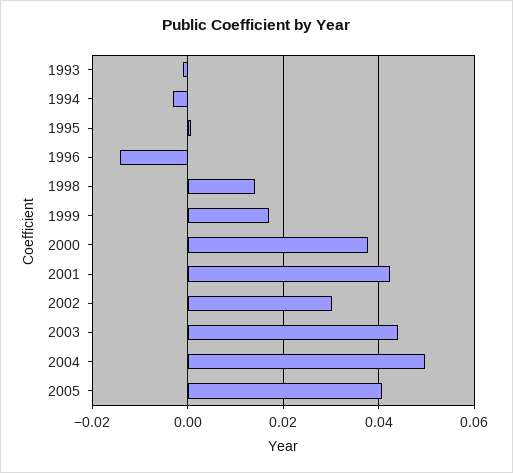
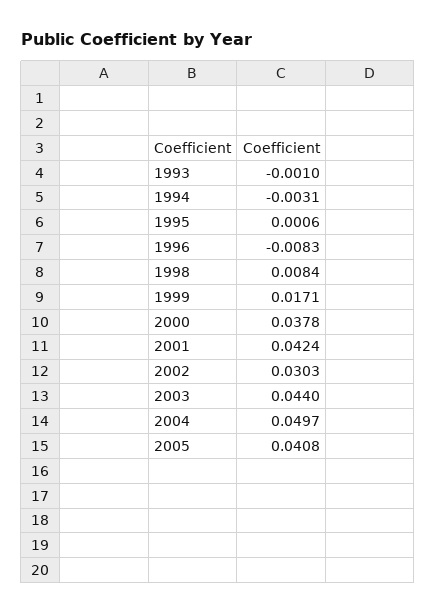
1996: -0.014 -> -0.0083
1998: 0.014 -> 0.0084

